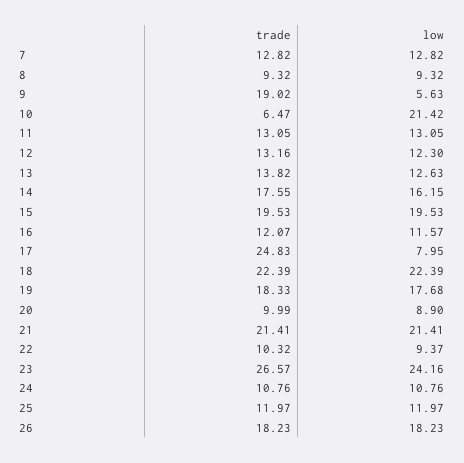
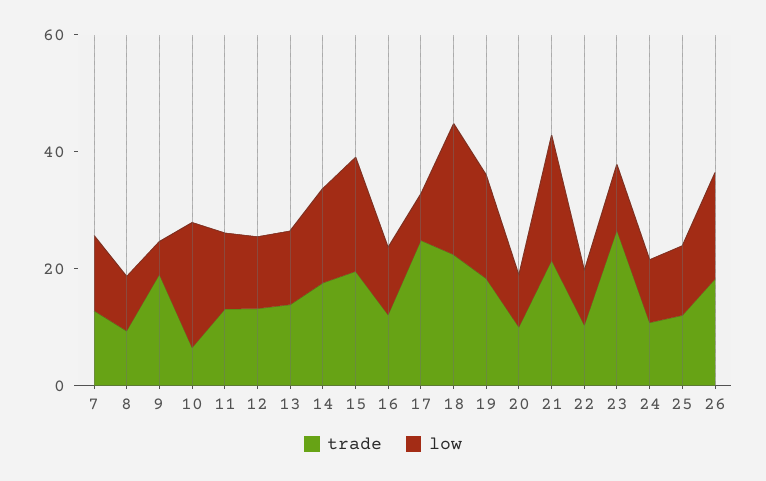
low, 23: 24.16 -> 10

